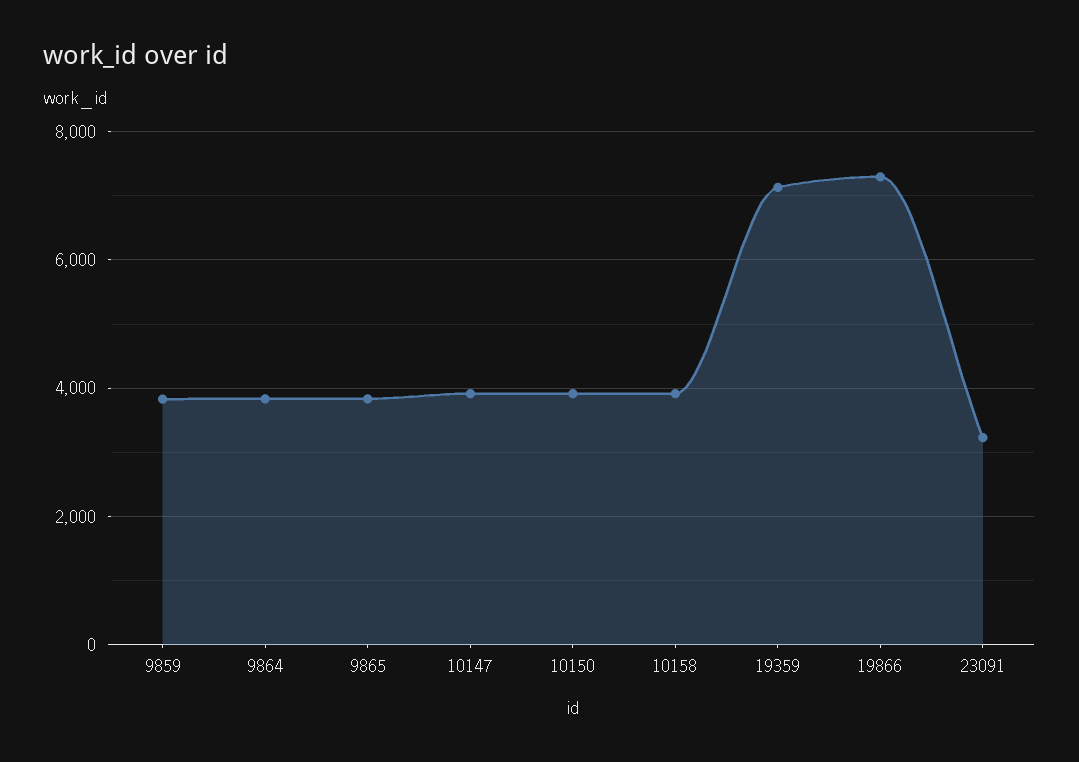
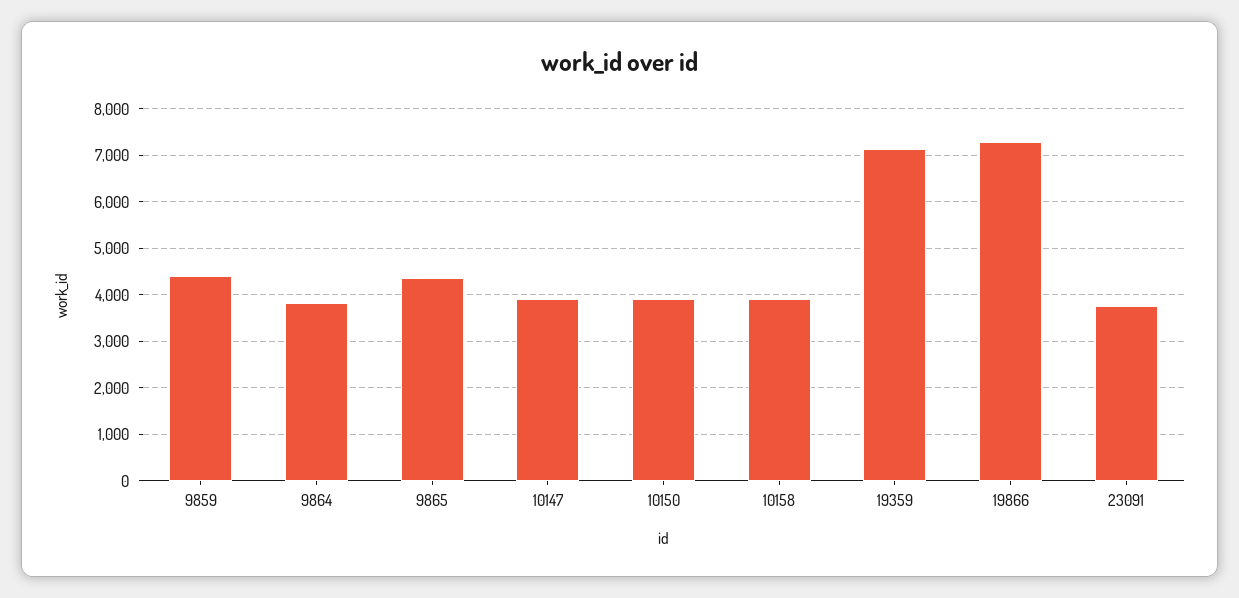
9859: 3800 -> 4400
9865: 3800 -> 4400
23091: 3200 -> 3800

